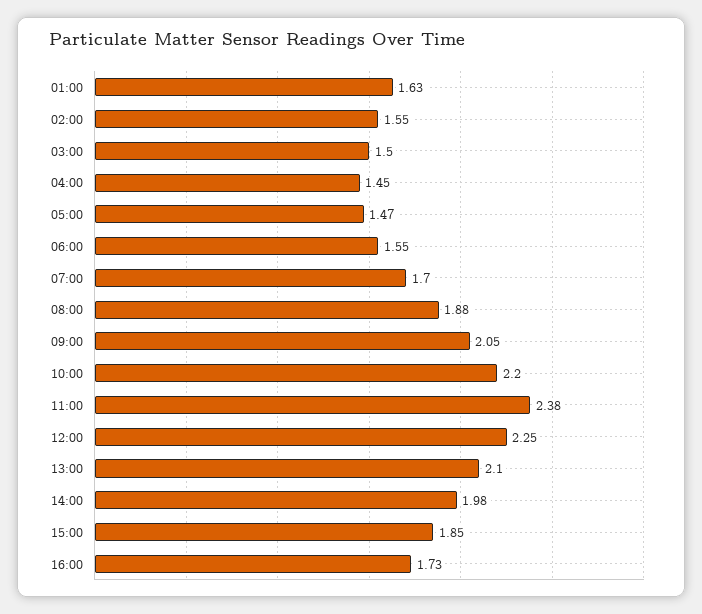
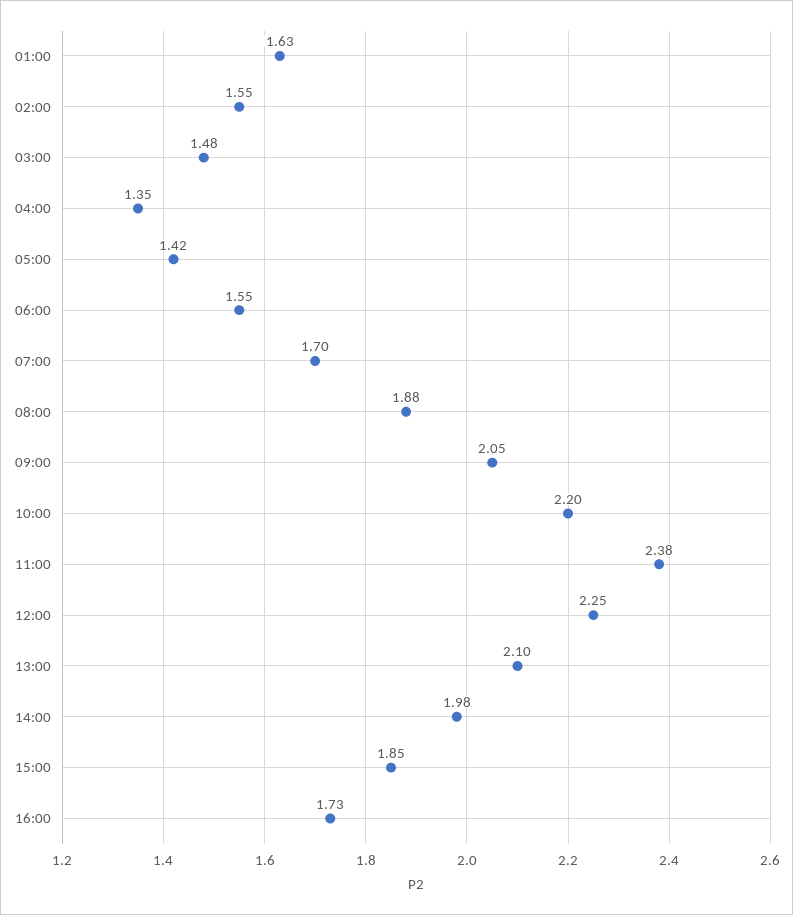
03:00: 1.5 -> 1.48
04:00: 1.45 -> 1.35
05:00: 1.47 -> 1.42

